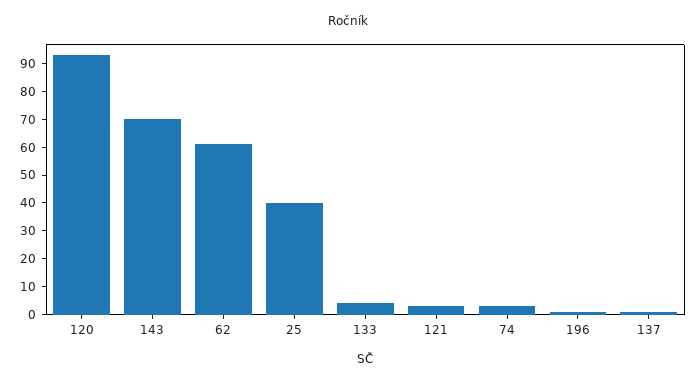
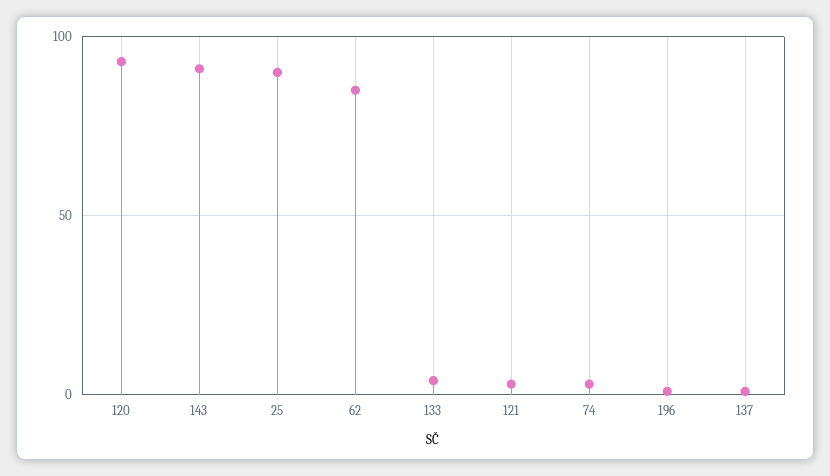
143: 70 -> 90
62: 60 -> 85
25: 40 -> 90

